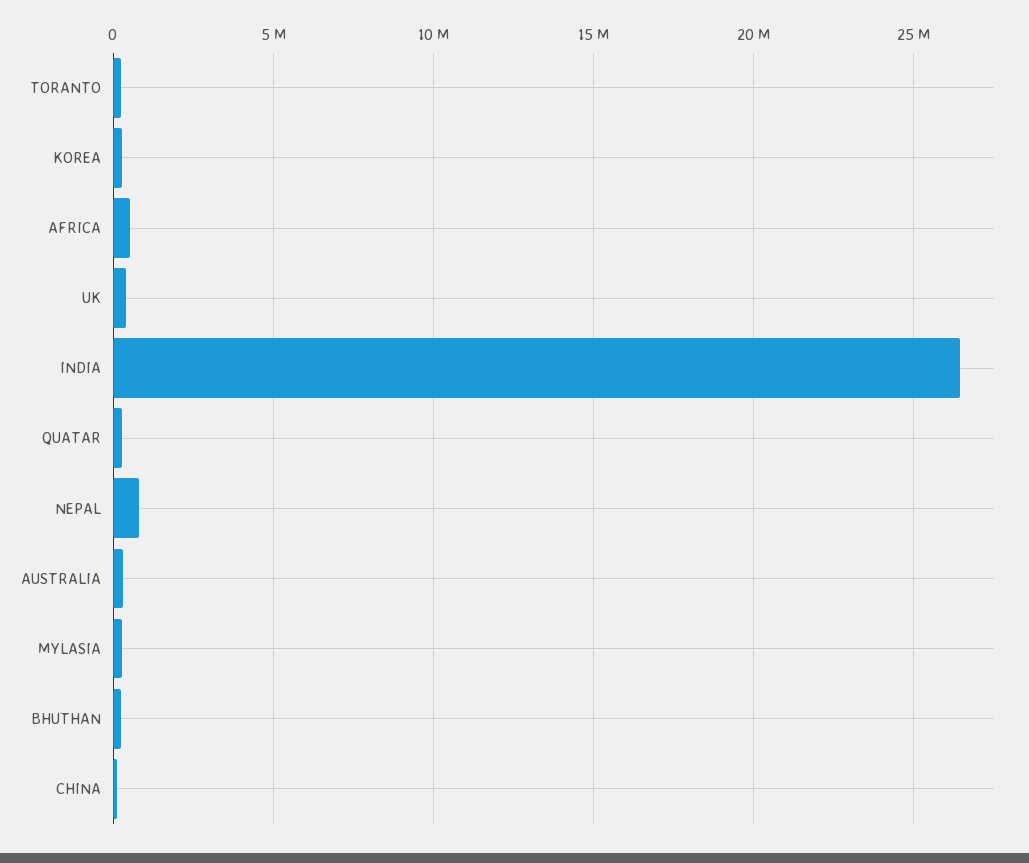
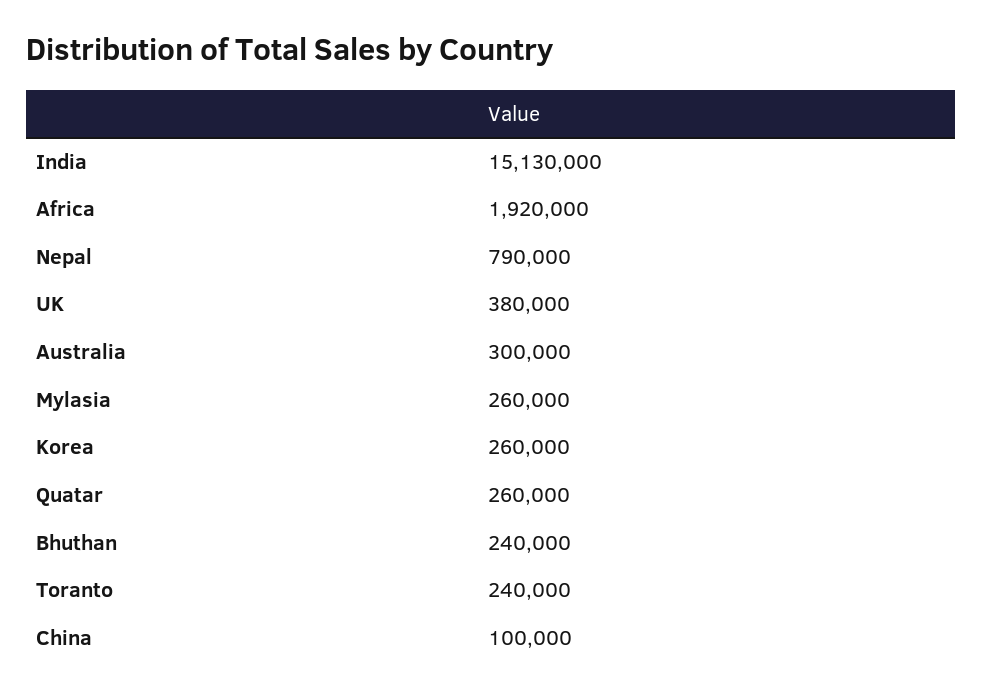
AFRICA: 500000 -> 1920000
INDIA: 26500000 -> 15130000

